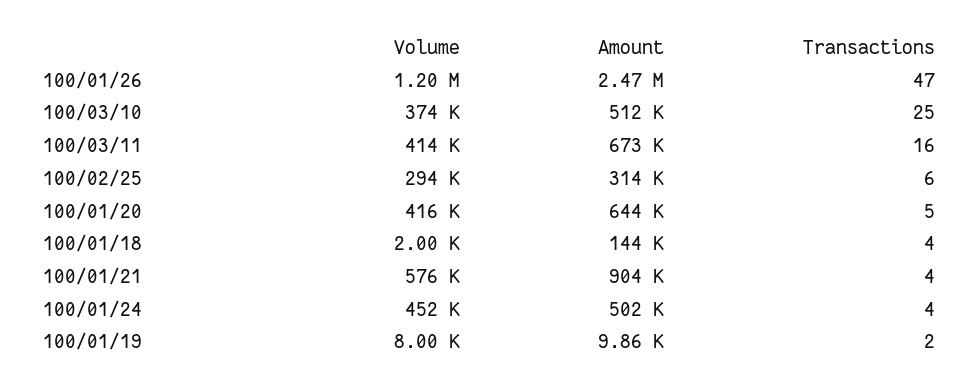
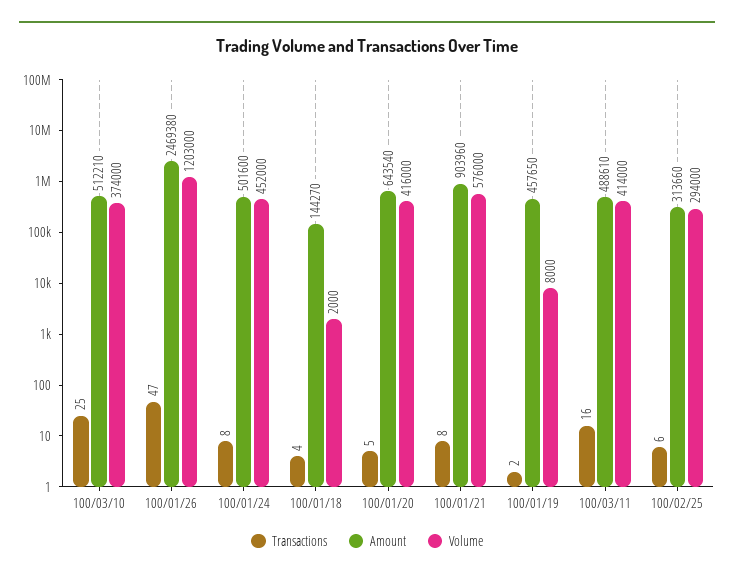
Amount, 100/03/11: 673000 -> 488610
Transactions, 100/01/21: 4 -> 8
Transactions, 100/01/24: 4 -> 8
Amount, 100/01/19: 9860 -> 457650

